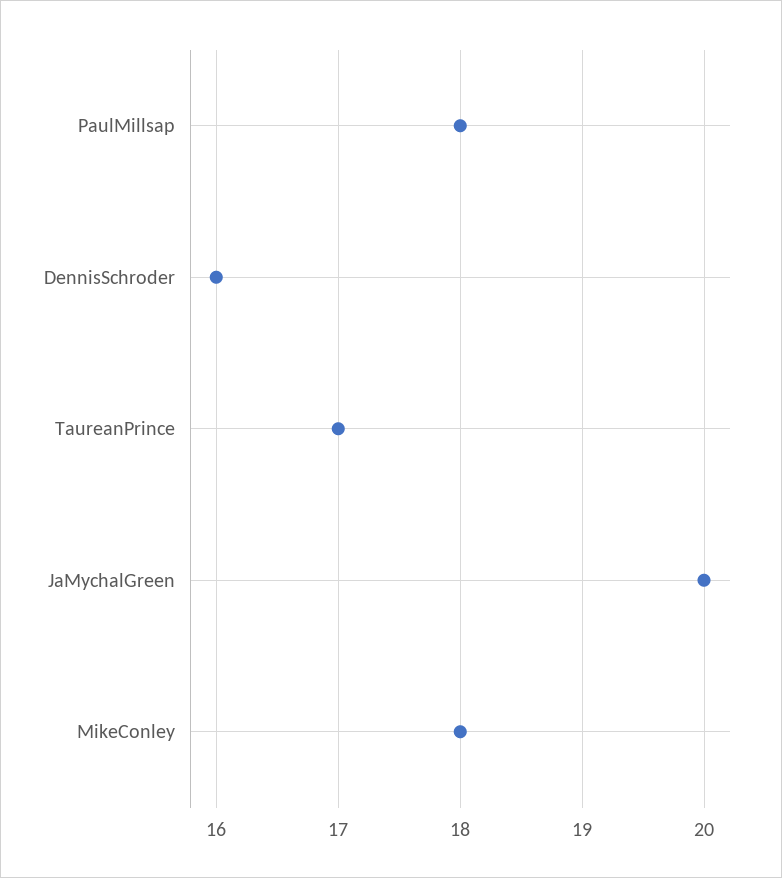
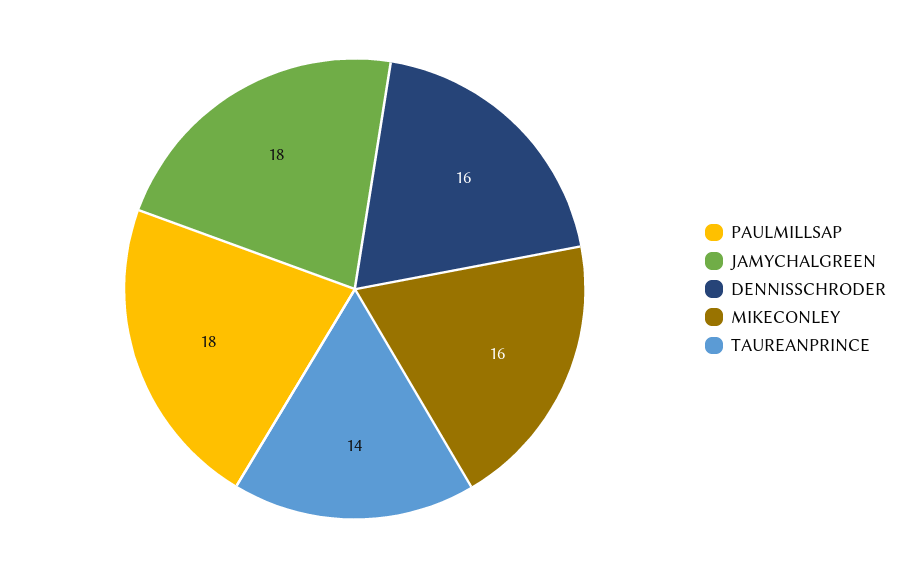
TaureanPrince: 17 -> 14
JaMychalGreen: 20 -> 18
MikeConley: 18 -> 16

